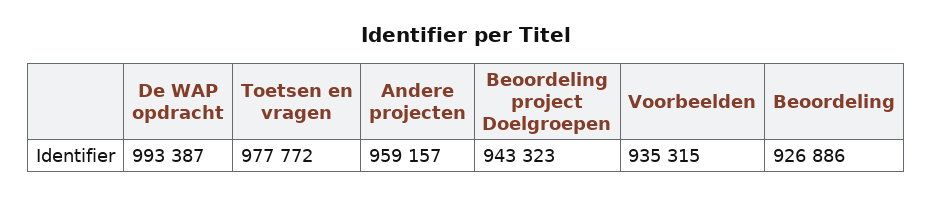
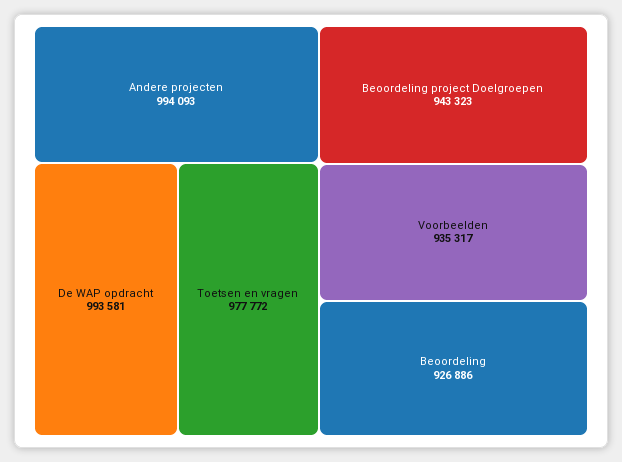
De WAP opdracht: 993387 -> 993581
Andere projecten: 959157 -> 994093
Voorbeelden: 935315 -> 935317

